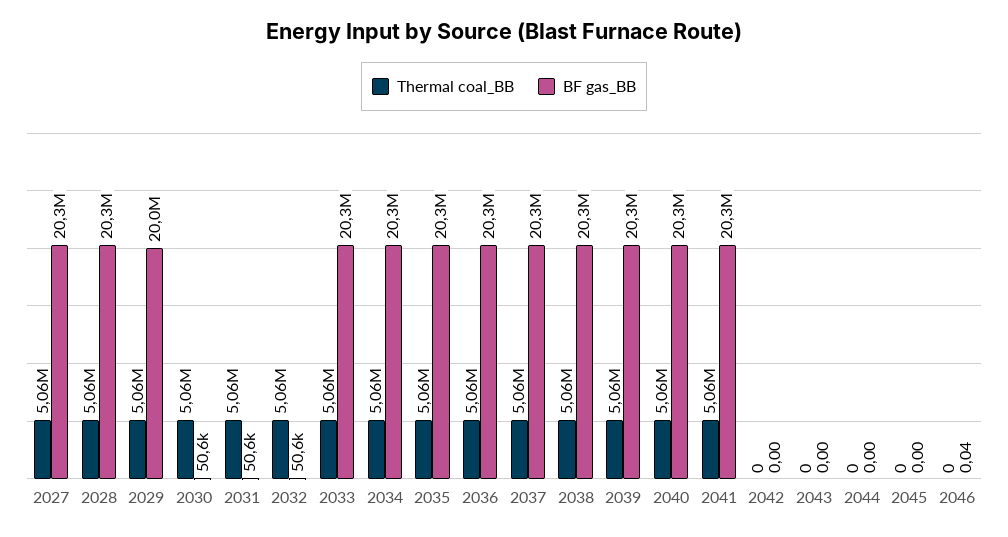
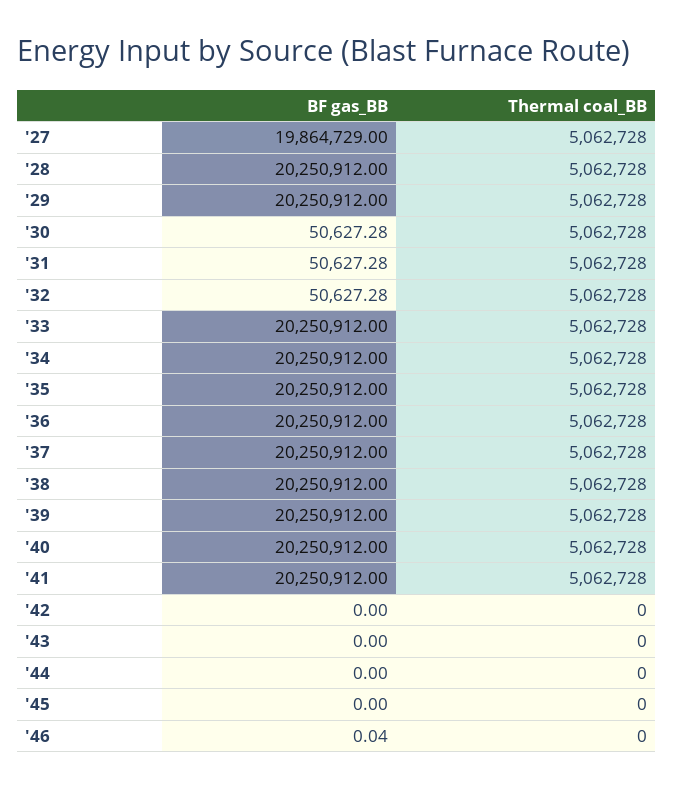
BF gas_BB, 2027: 20300000 -> 19864729
BF gas_BB, 2029: 20000000 -> 20250912

